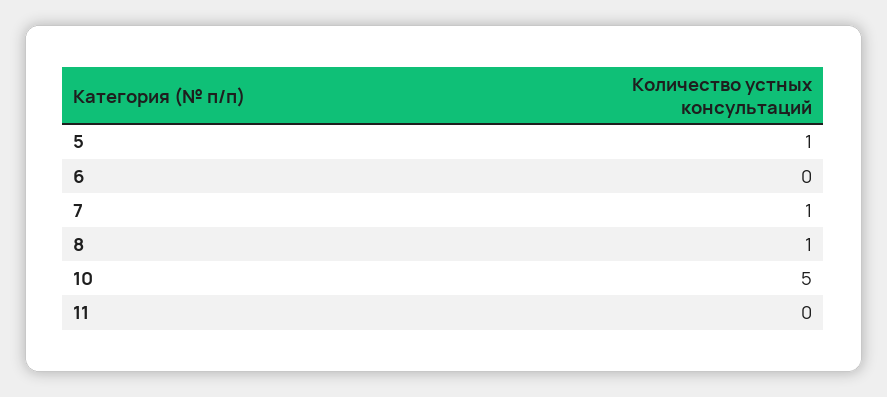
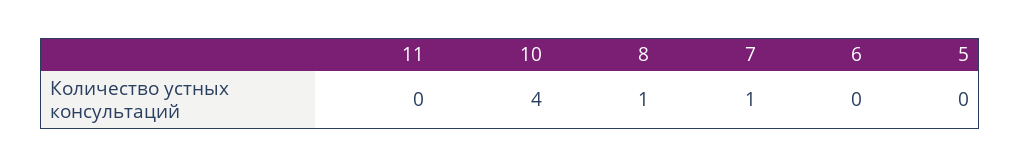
5: 1 -> 0
10: 5 -> 4

